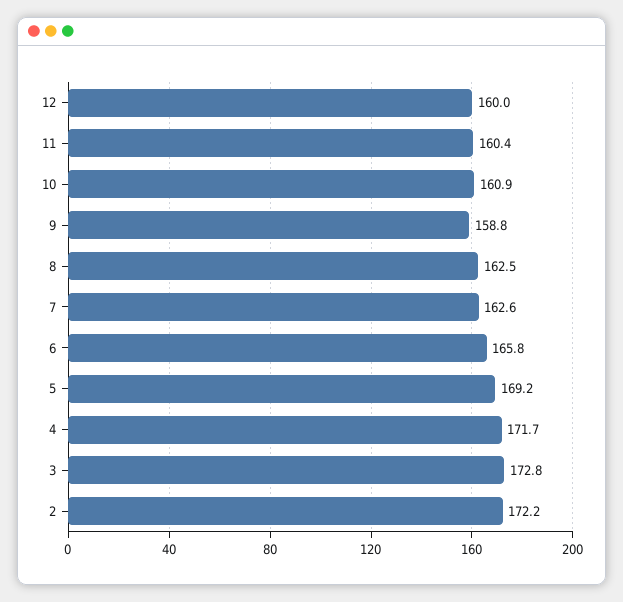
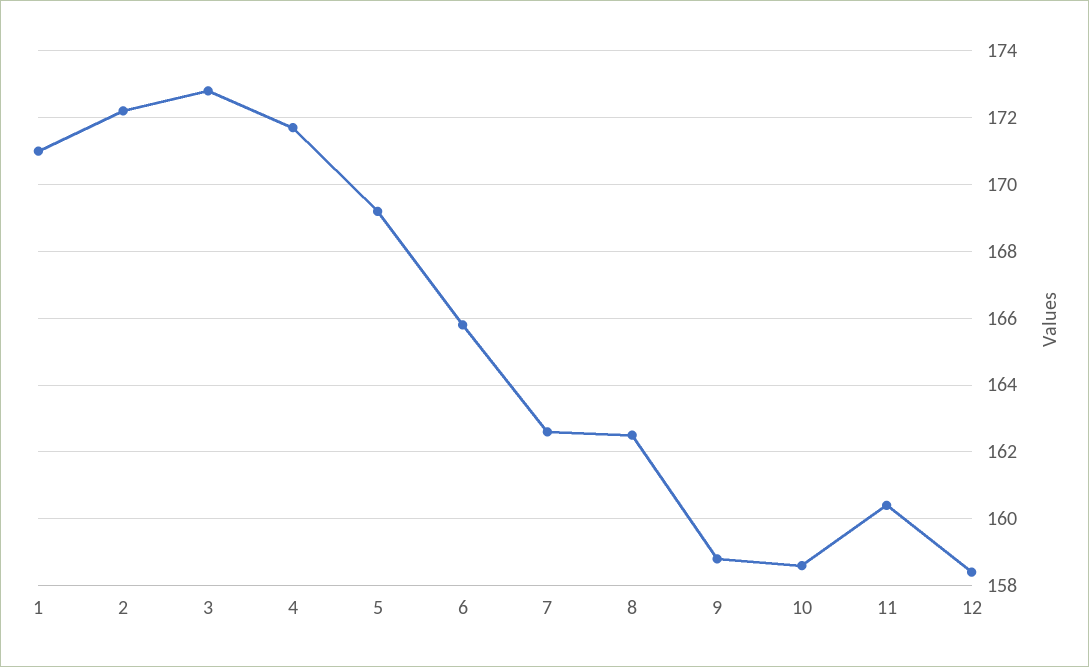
12: 160 -> 158.5
10: 160.9 -> 158.5
1: none -> 171

